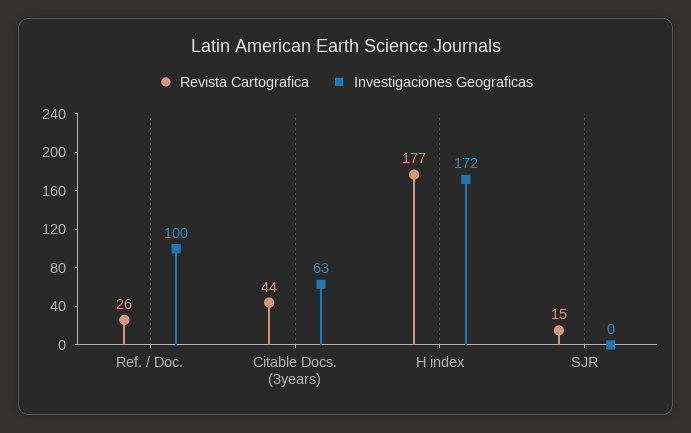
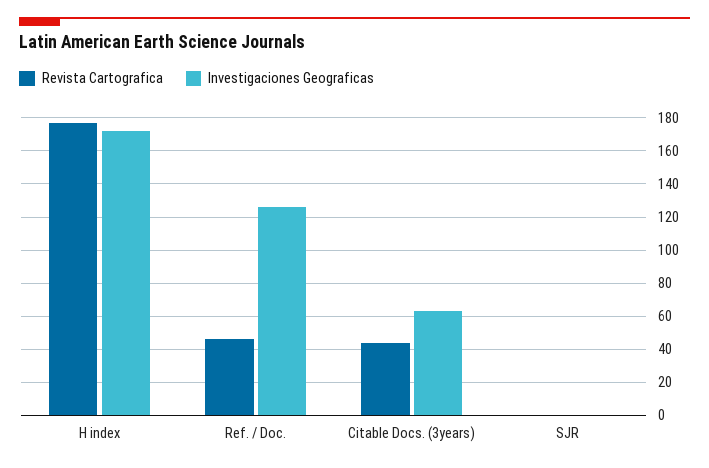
Revista Cartografica, Ref. / Doc.: 26 -> 45
Investigaciones Geograficas, Ref. / Doc.: 100 -> 125
Revista Cartografica, SJR: 15 -> 0

